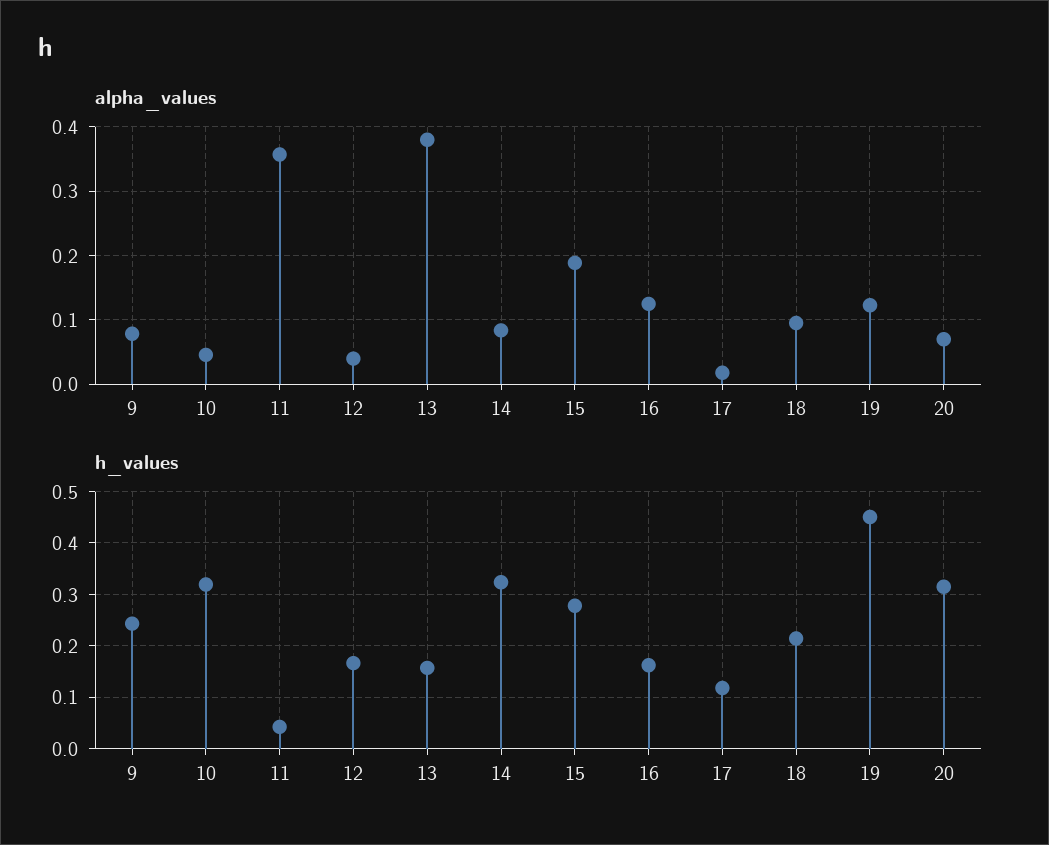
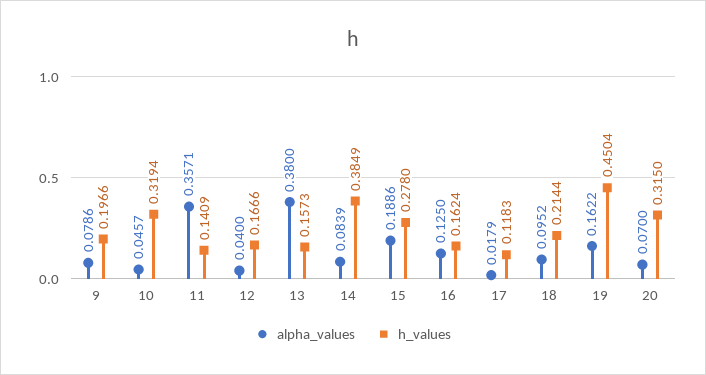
alpha_values, 19: 0.12 -> 0.1622
h_values, 9: 0.24 -> 0.1966
h_values, 11: 0.04 -> 0.1409
h_values, 14: 0.32 -> 0.3849

